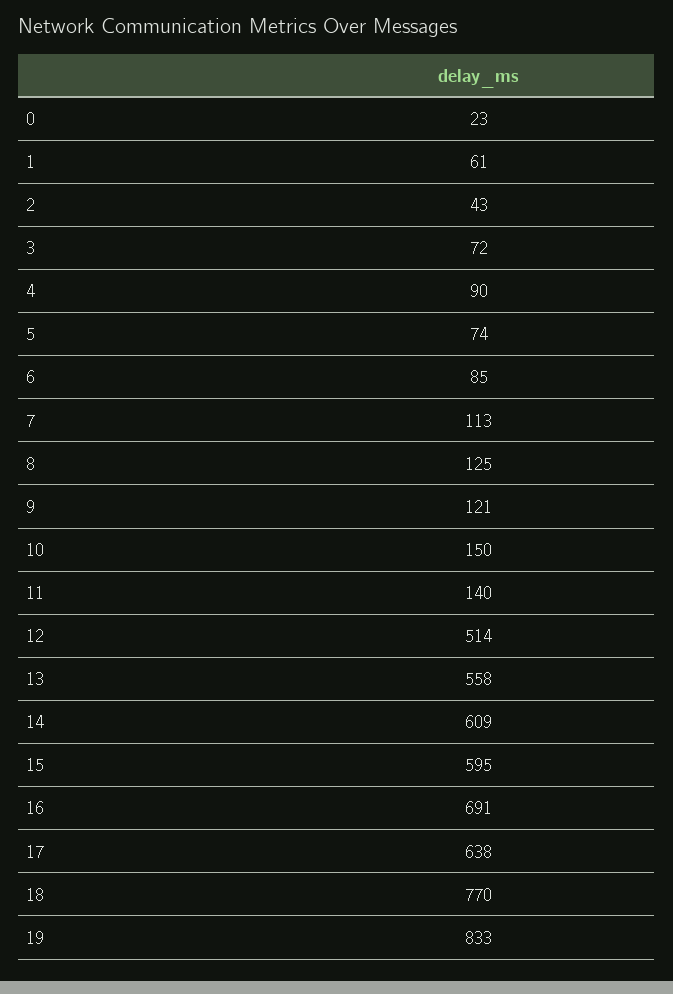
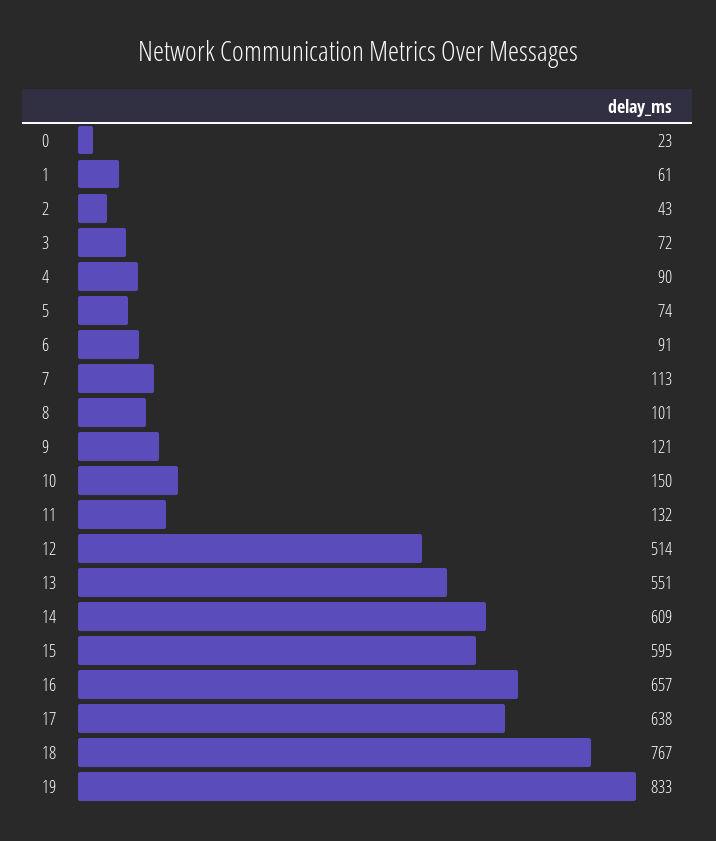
6: 85 -> 91
8: 125 -> 101
11: 140 -> 132
13: 558 -> 551
16: 691 -> 657
18: 770 -> 767

